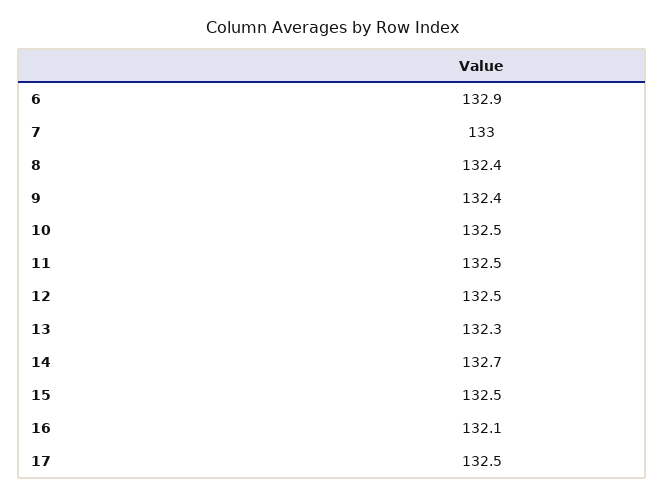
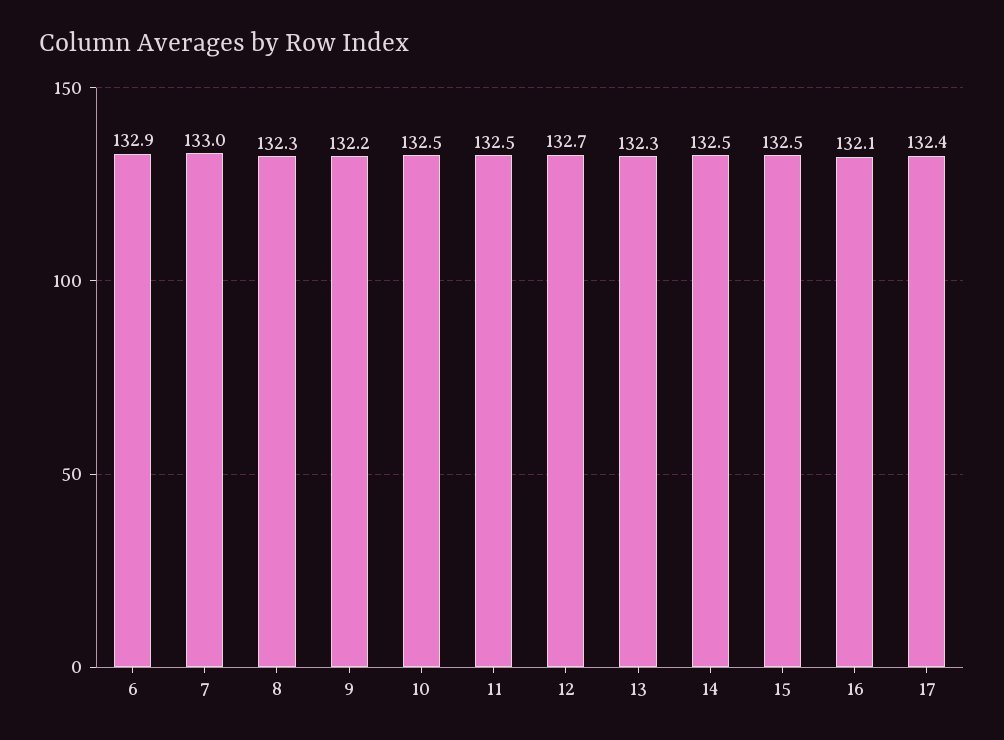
8: 132.4 -> 132.3
9: 132.4 -> 132.2
12: 132.5 -> 132.7
14: 132.7 -> 132.5
17: 132.5 -> 132.4

